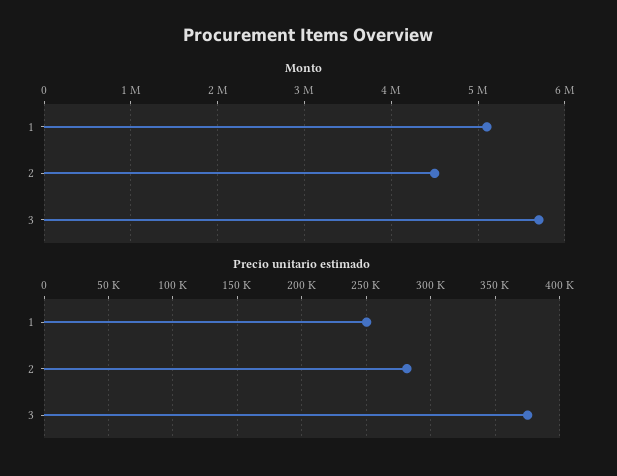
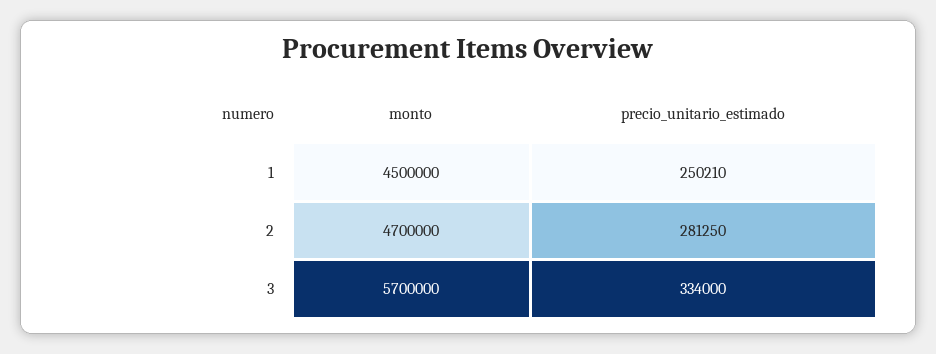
Monto, 1: 5100000 -> 4500000
Monto, 2: 4500000 -> 4700000
Precio unitario estimado, 3: 375000 -> 334000

